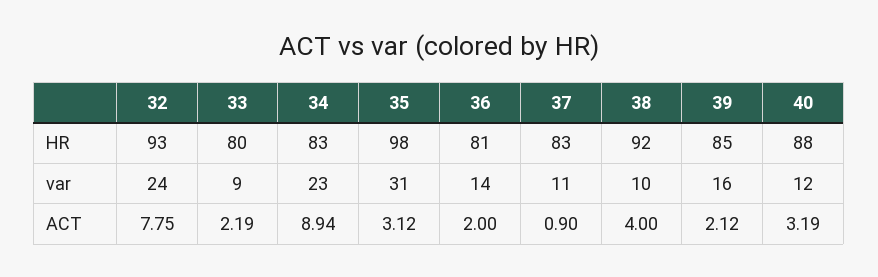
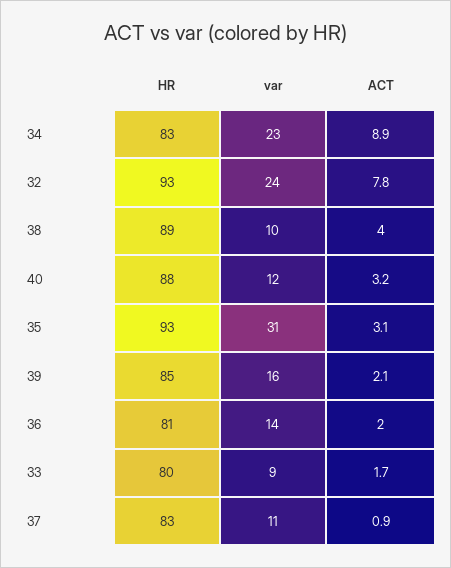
35, HR: 98 -> 93
38, HR: 92 -> 89
33, ACT: 2.19 -> 1.7

